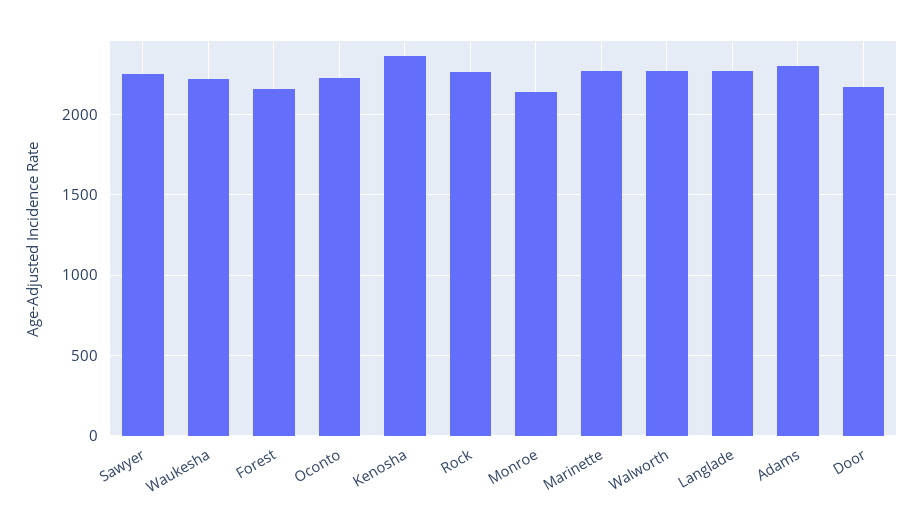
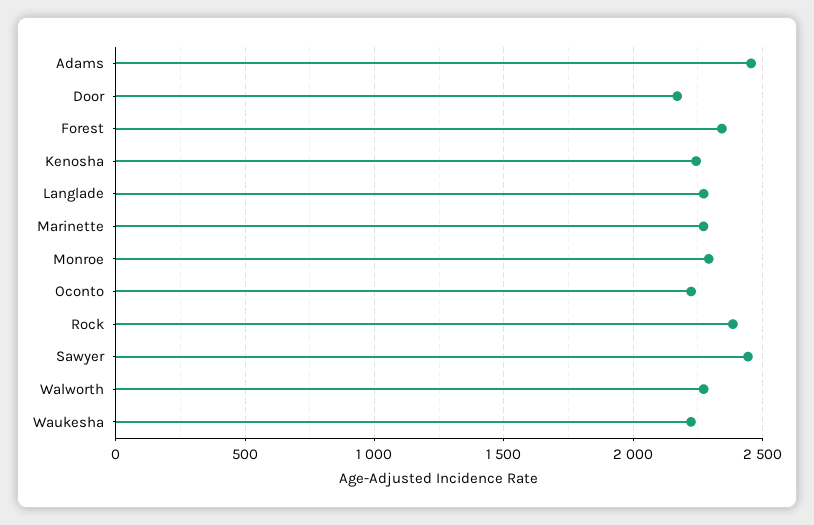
Sawyer: 2250 -> 2450
Forest: 2150 -> 2350
Kenosha: 2350 -> 2250
Rock: 2250 -> 2400
Monroe: 2150 -> 2300
Adams: 2300 -> 2450

